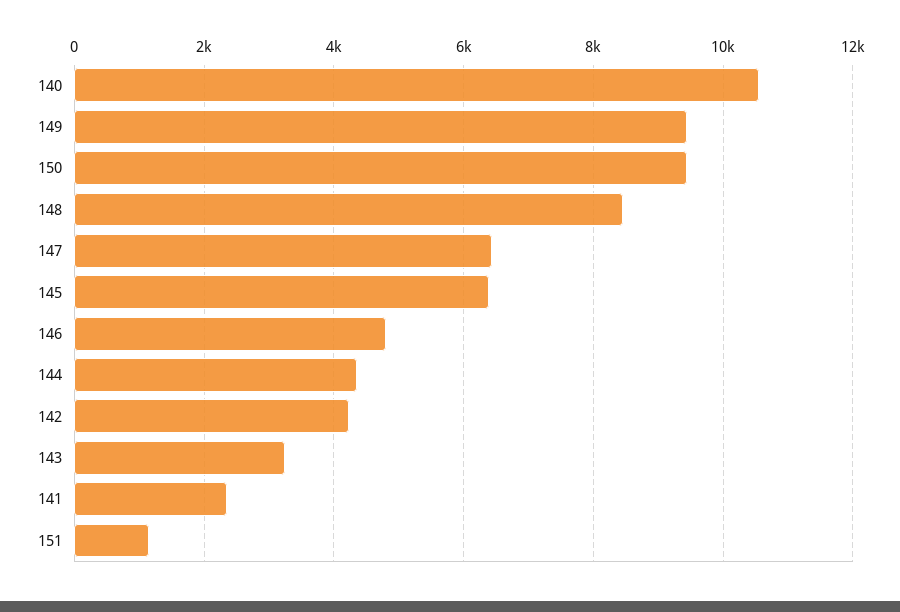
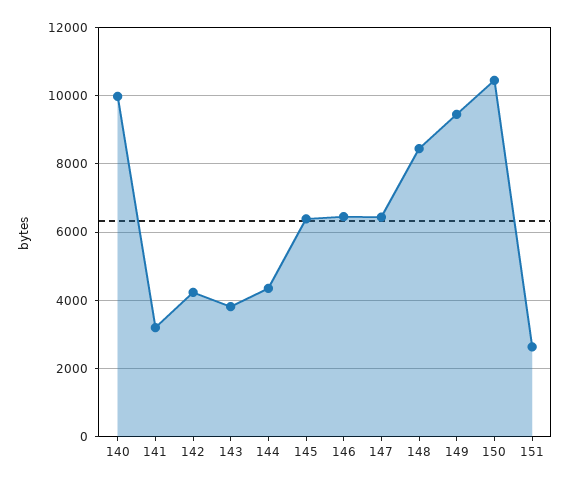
140: 10600 -> 10000
150: 9400 -> 10400
146: 4800 -> 6400
143: 3200 -> 3800
141: 2400 -> 3200
151: 1200 -> 2600

